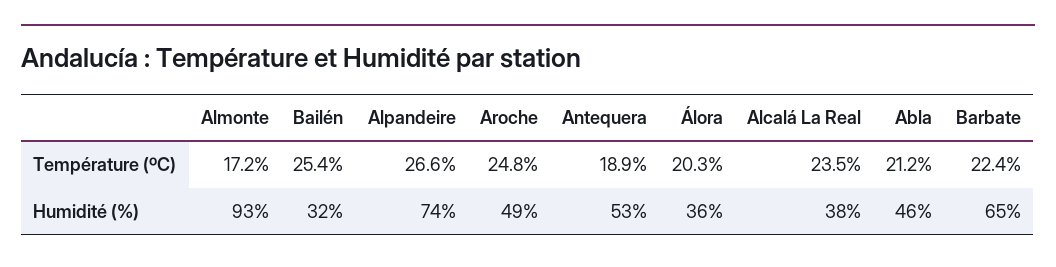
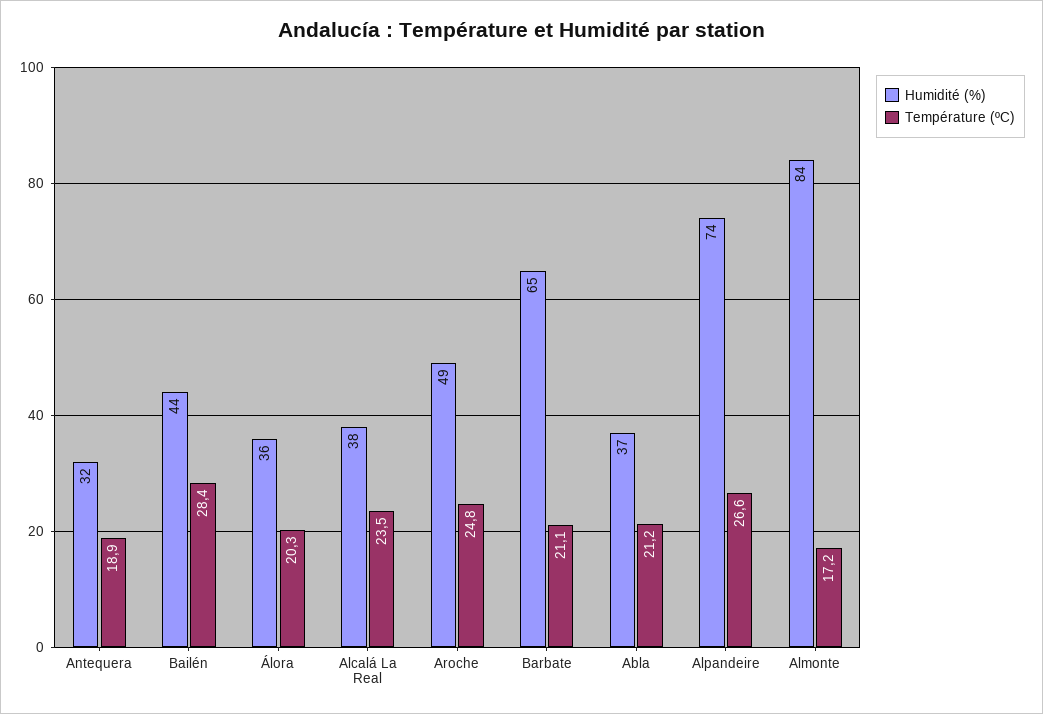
Température (ºC), Bailén: 25.4 -> 28.4
Température (ºC), Barbate: 22.4 -> 21.1
Humidité (%), Almonte: 93 -> 84
Humidité (%), Bailén: 32 -> 44
Humidité (%), Antequera: 53 -> 32
Humidité (%), Abla: 46 -> 37

